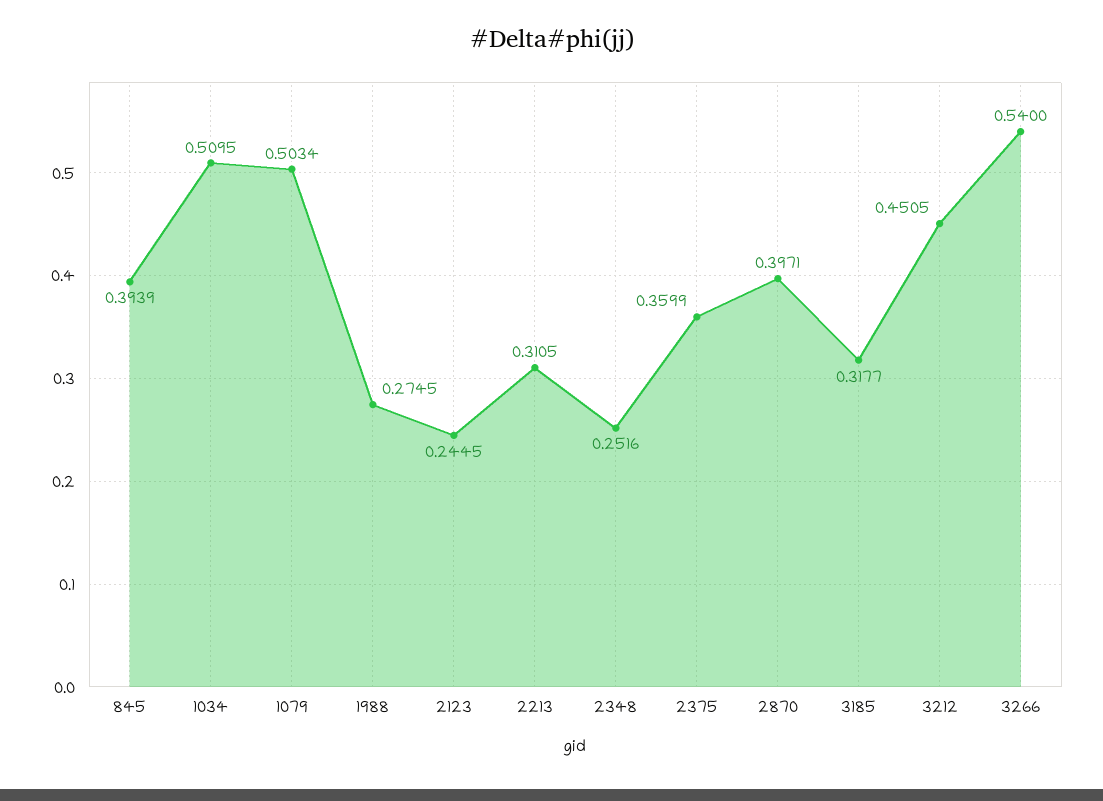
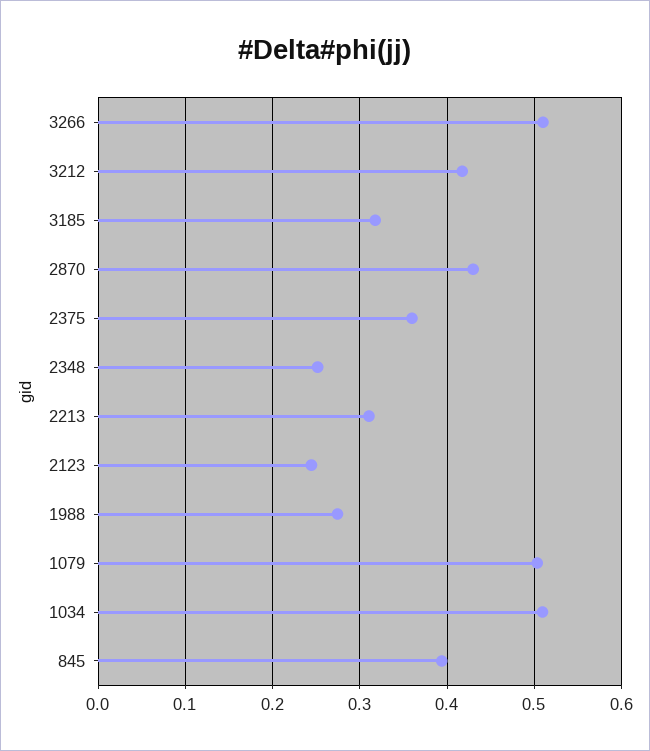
2870: 0.3971 -> 0.43
3212: 0.4505 -> 0.42
3266: 0.54 -> 0.51

